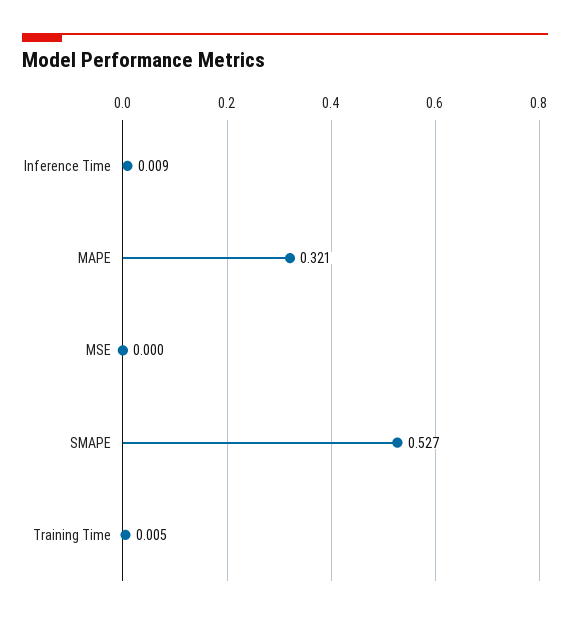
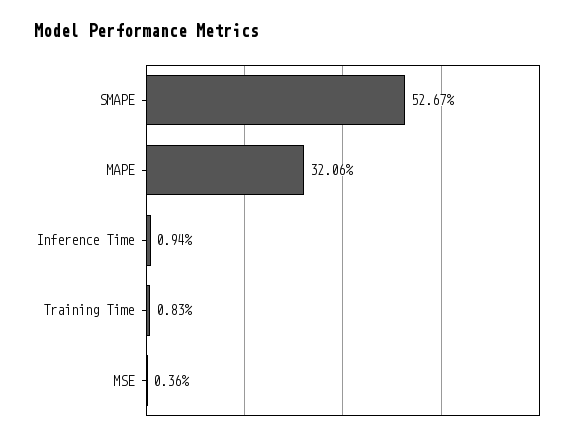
MSE: 0 -> 0.0036
Training Time: 0.005 -> 0.0083

